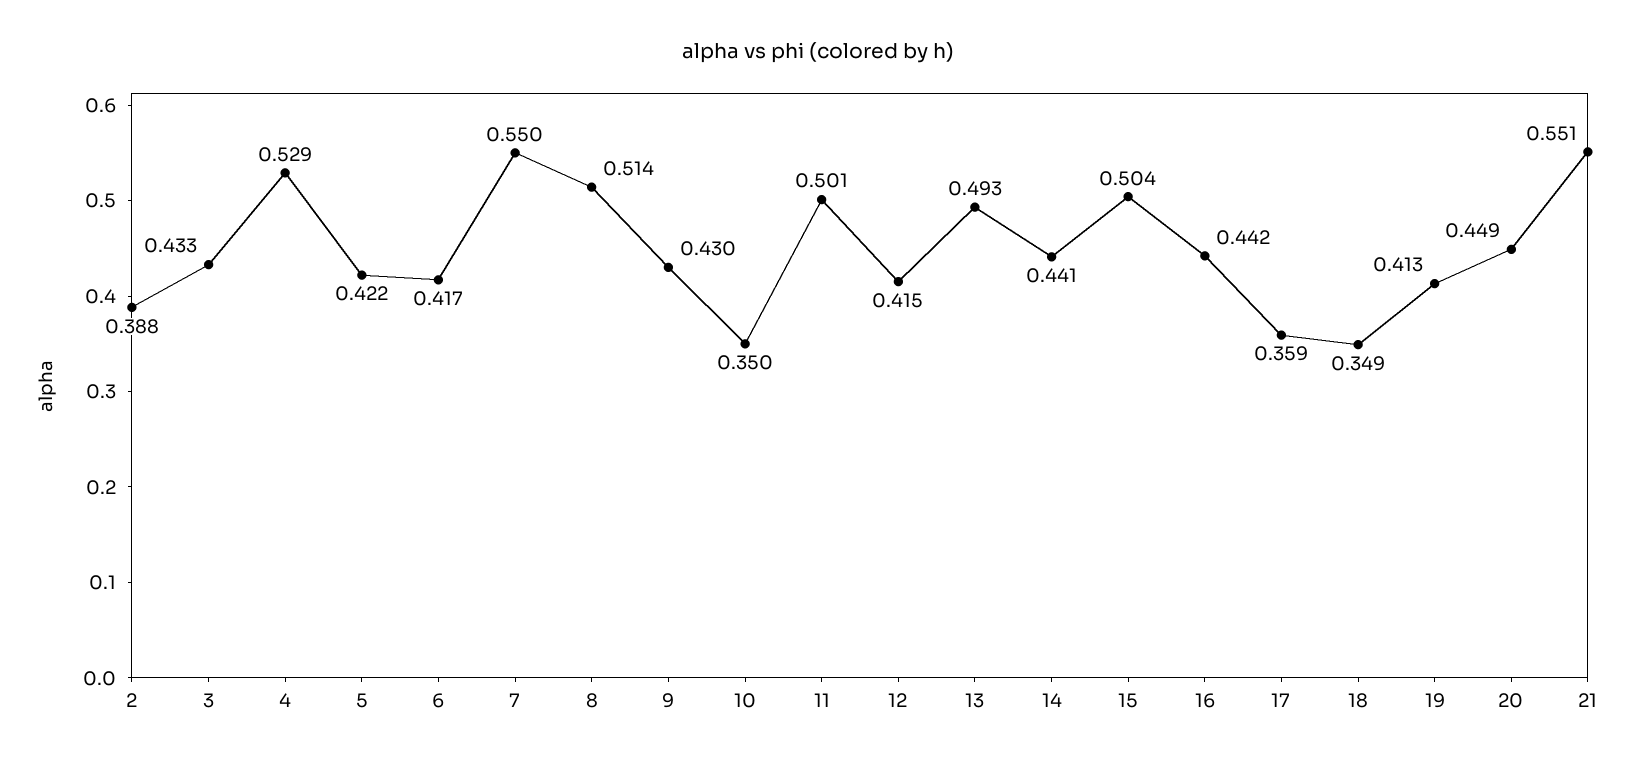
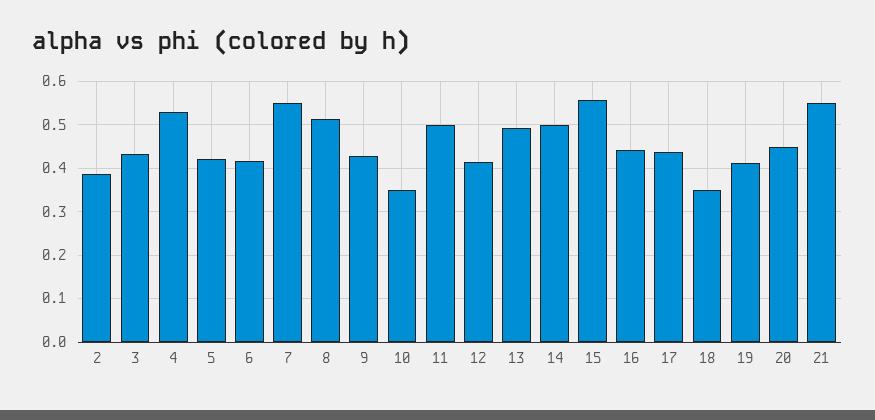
14: 0.441 -> 0.5
15: 0.504 -> 0.56
17: 0.359 -> 0.44

